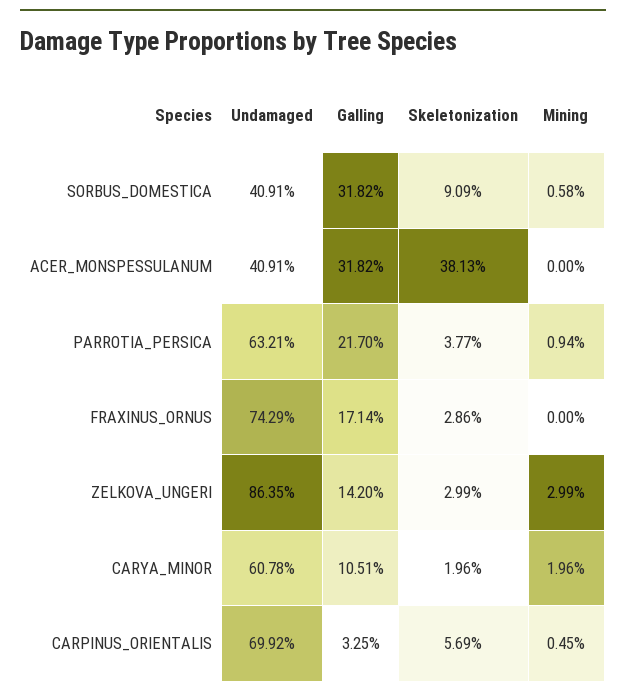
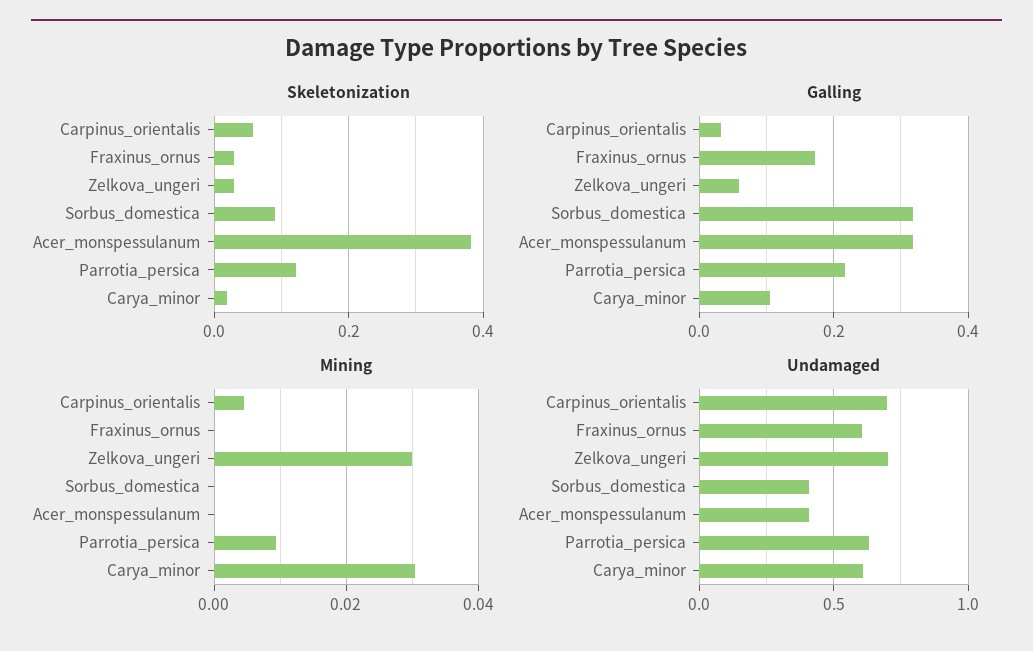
Mining, SORBUS_DOMESTICA: 0.0058 -> 0
Skeletonization, PARROTIA_PERSICA: 0.0377 -> 0.12
Undamaged, FRAXINUS_ORNUS: 0.7429 -> 0.6
Undamaged, ZELKOVA_UNGERI: 0.8635 -> 0.7
Galling, ZELKOVA_UNGERI: 0.142 -> 0.06
Mining, CARYA_MINOR: 0.0196 -> 0.03

